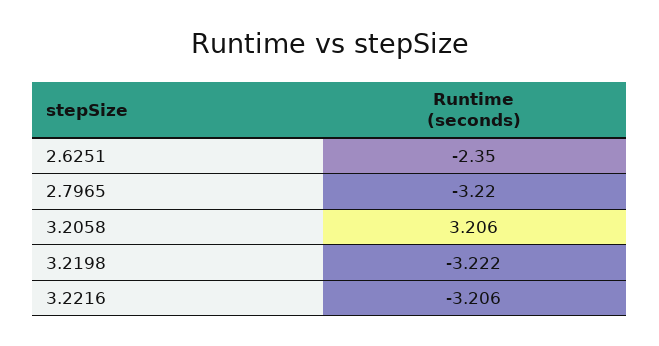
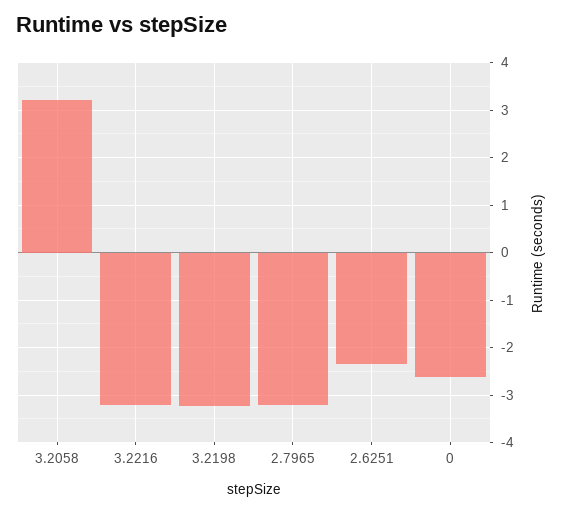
0: none -> -2.6

